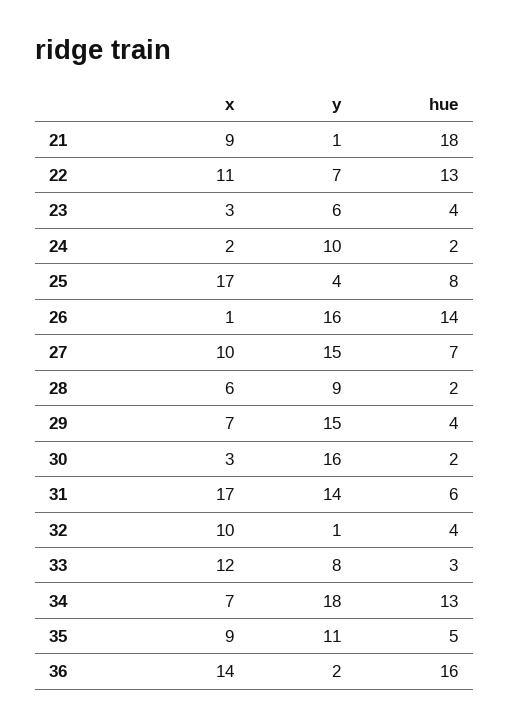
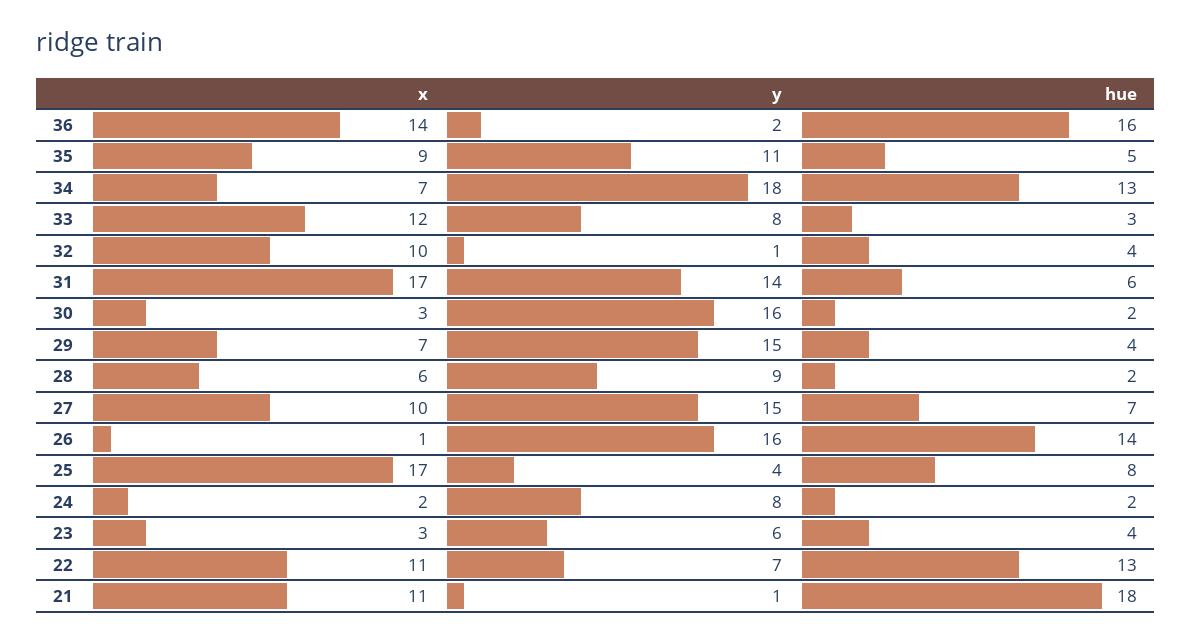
x, 21: 9 -> 11
y, 24: 10 -> 8

